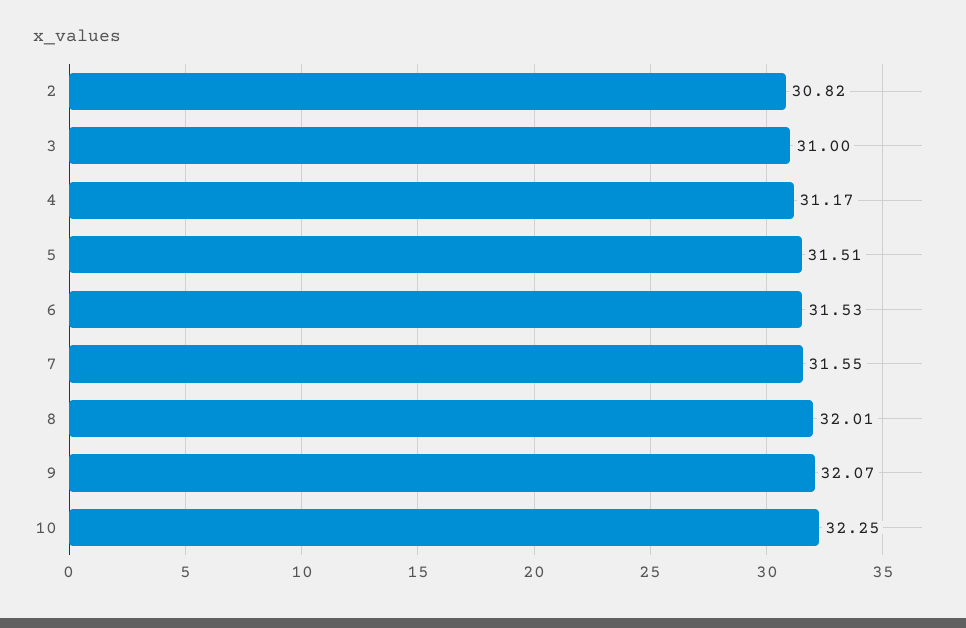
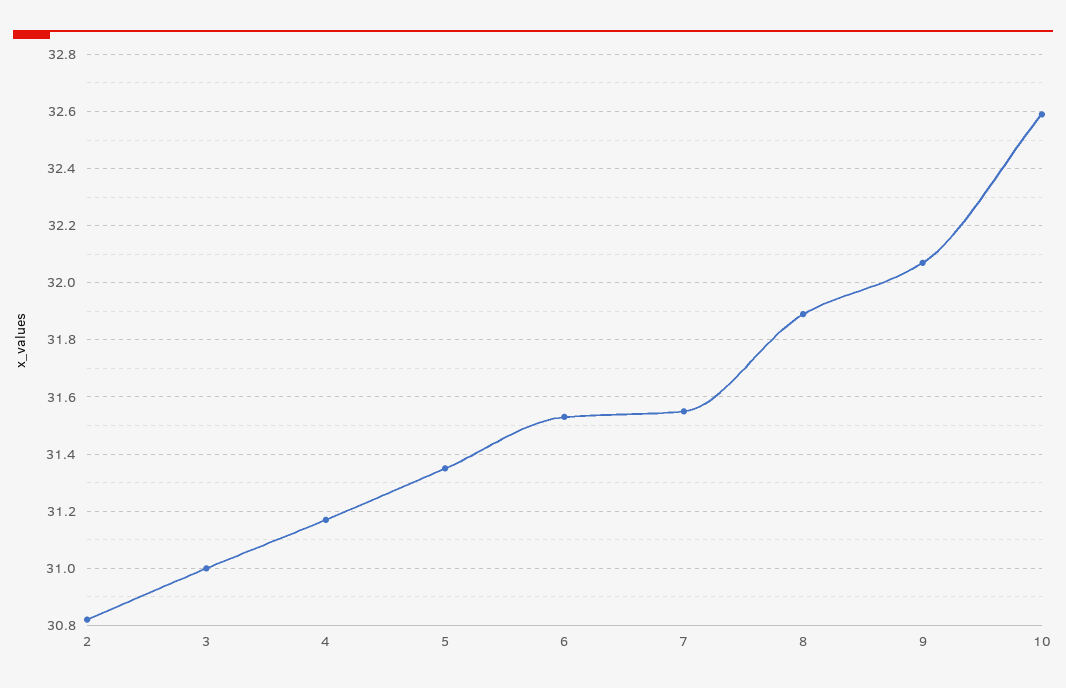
5: 31.51 -> 31.35
8: 32.01 -> 31.9
10: 32.25 -> 32.6

